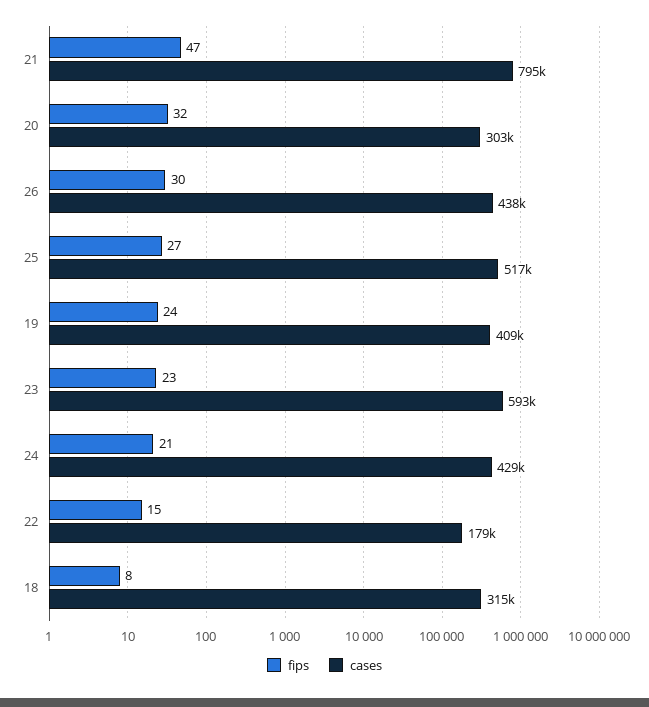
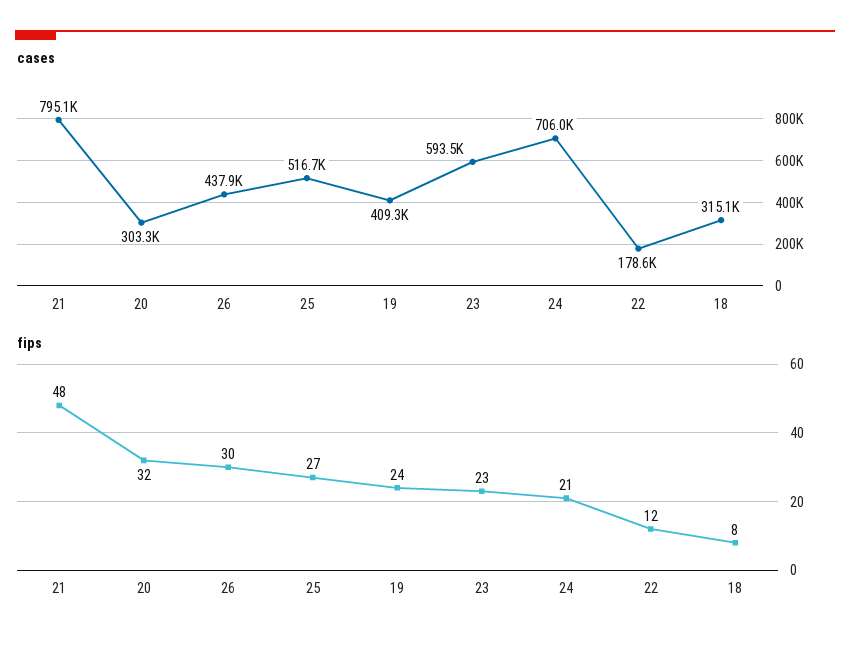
fips, 21: 47 -> 48
cases, 24: 429000 -> 706000
fips, 22: 15 -> 12

